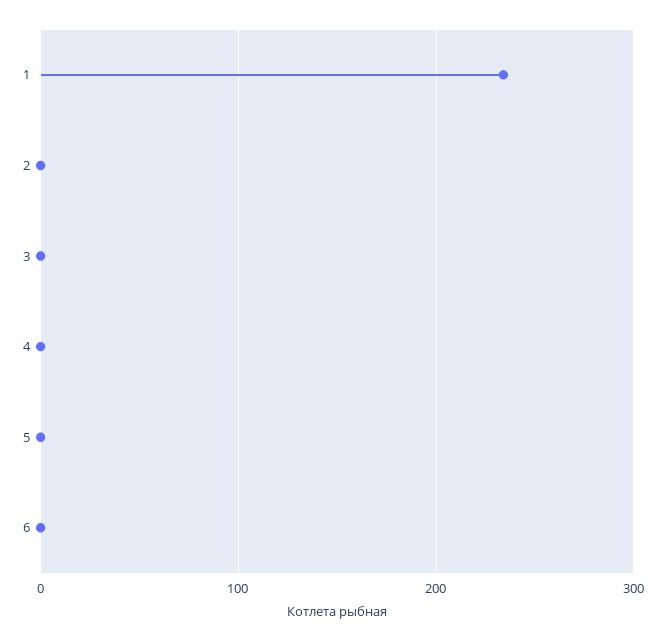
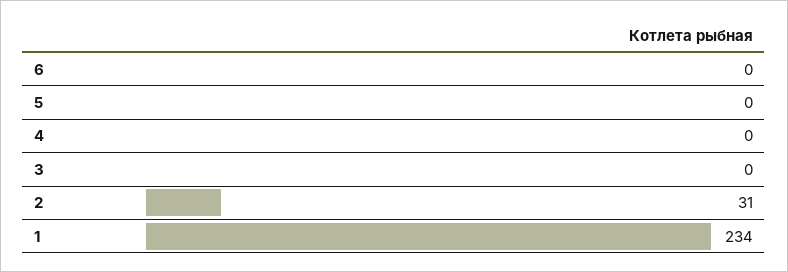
2: 0 -> 31

